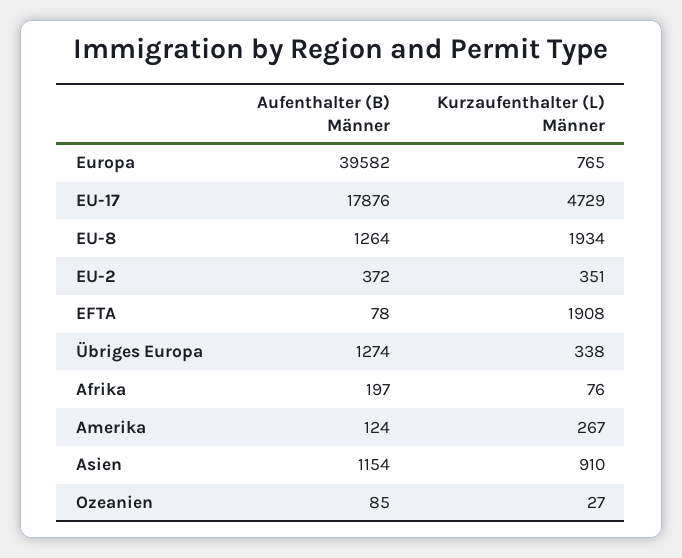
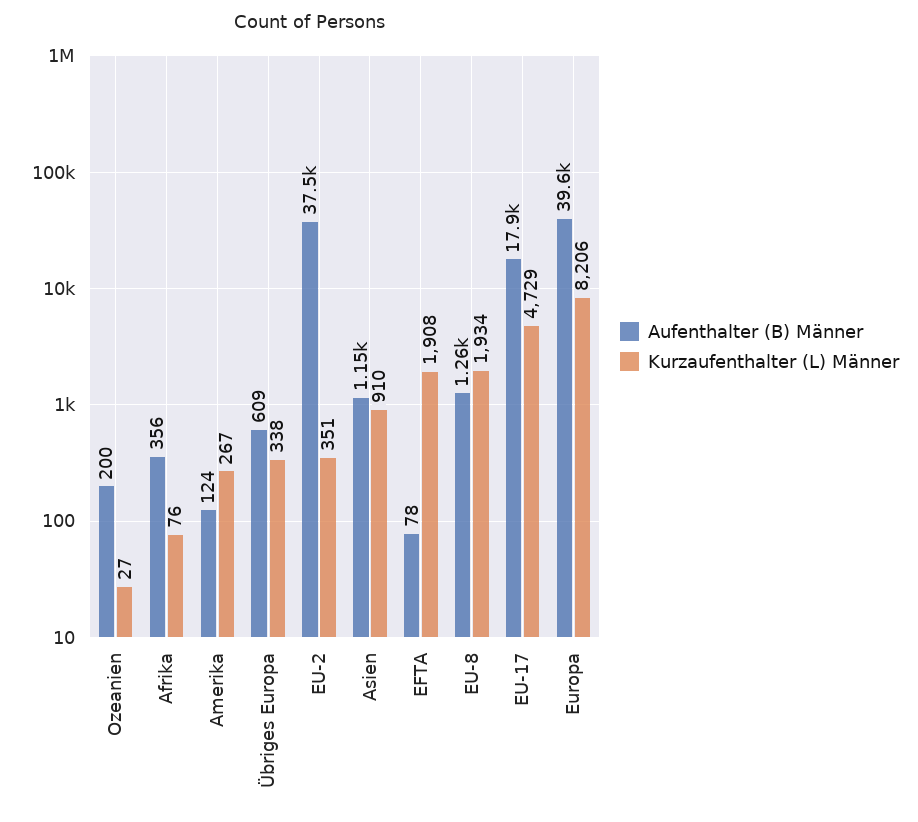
Kurzaufenthalter (L) Männer, Europa: 765 -> 8206
Aufenthalter (B) Männer, EU-2: 372 -> 37500
Aufenthalter (B) Männer, Übriges Europa: 1274 -> 609
Aufenthalter (B) Männer, Afrika: 197 -> 356
Aufenthalter (B) Männer, Ozeanien: 85 -> 200

